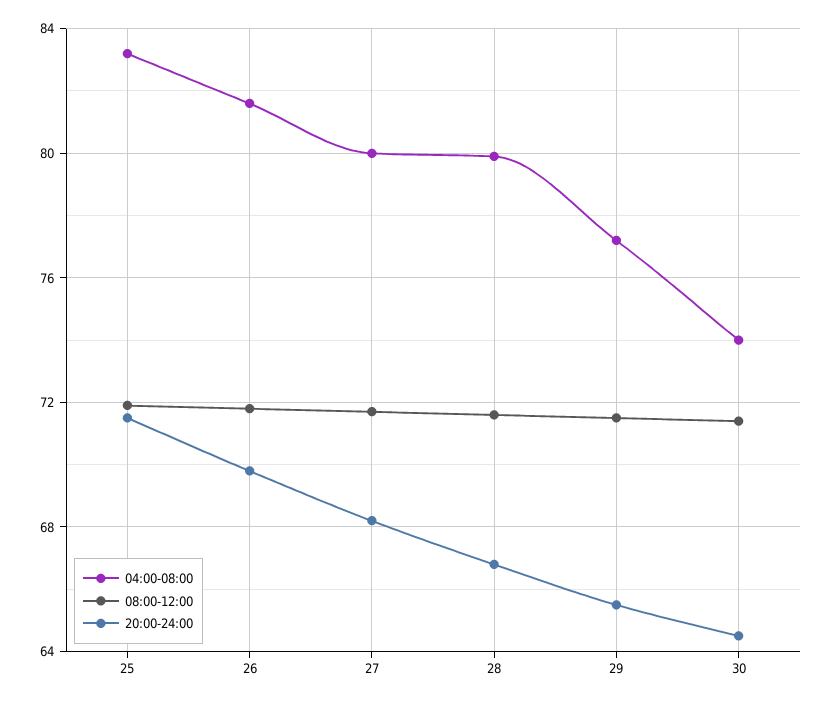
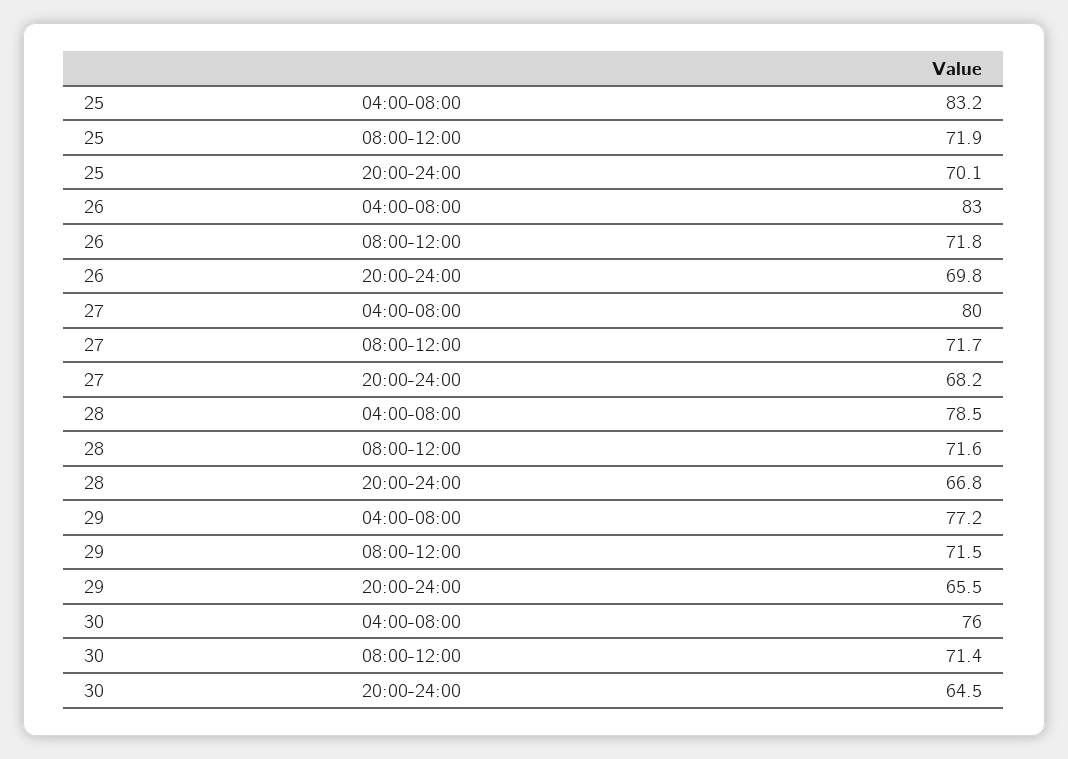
20:00-24:00, 25: 71.5 -> 70.1
04:00-08:00, 26: 81.5 -> 83
04:00-08:00, 28: 80 -> 78.5
04:00-08:00, 30: 74 -> 76

